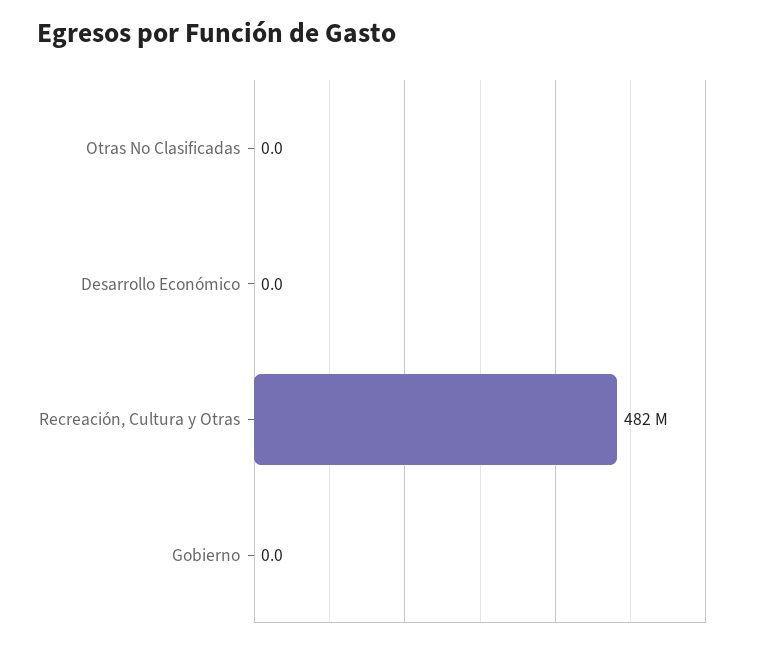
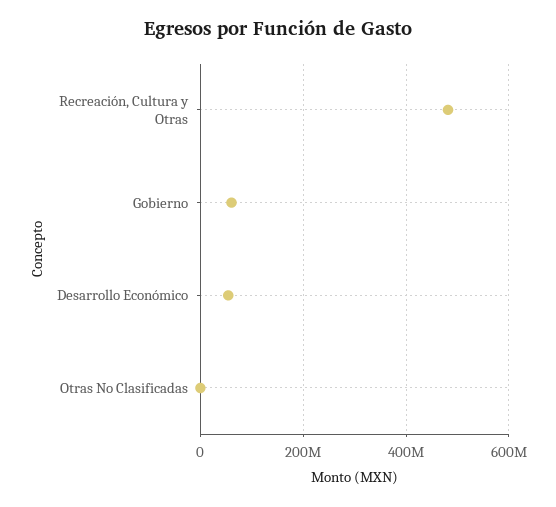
Desarrollo Económico: 0 -> 60000000
Gobierno: 0 -> 60000000

